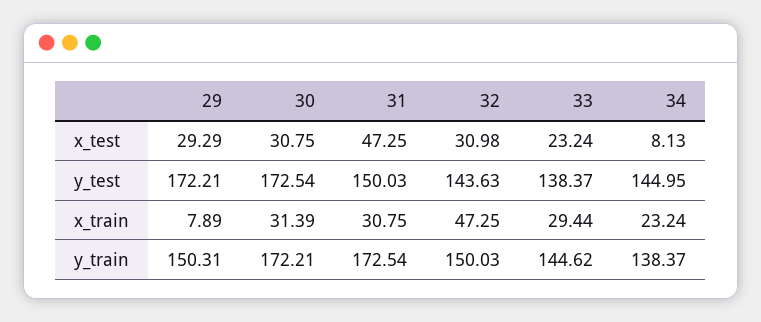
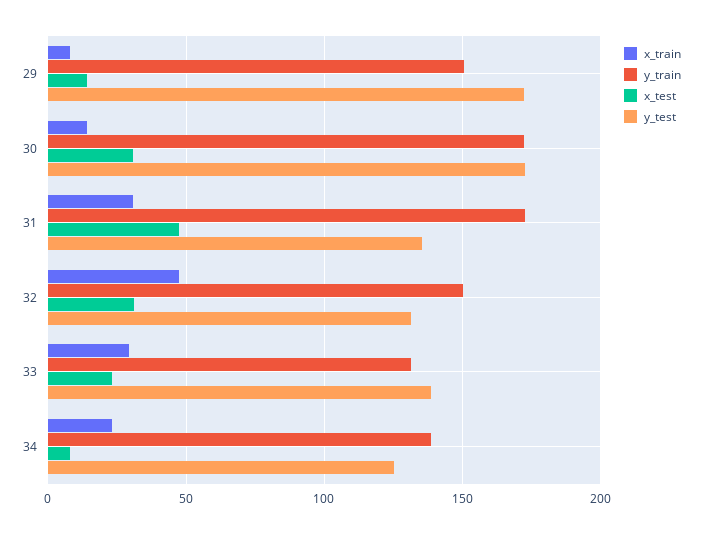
x_test, 29: 29.29 -> 15
y_test, 31: 150.03 -> 135
y_test, 32: 143.63 -> 130
y_test, 34: 144.95 -> 125
x_train, 30: 31.39 -> 15
y_train, 33: 144.62 -> 130

